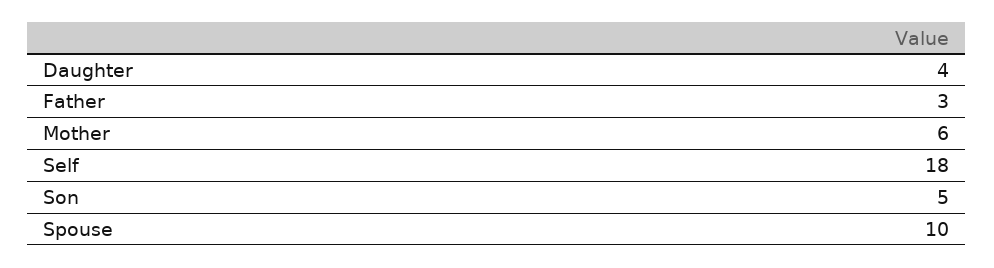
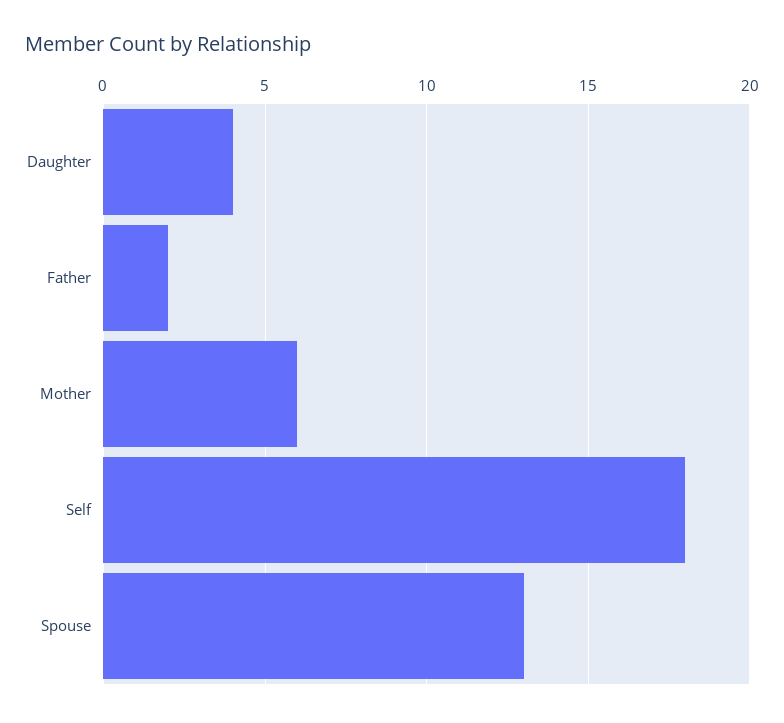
Father: 3 -> 2
Son: 5 -> none
Spouse: 10 -> 13

